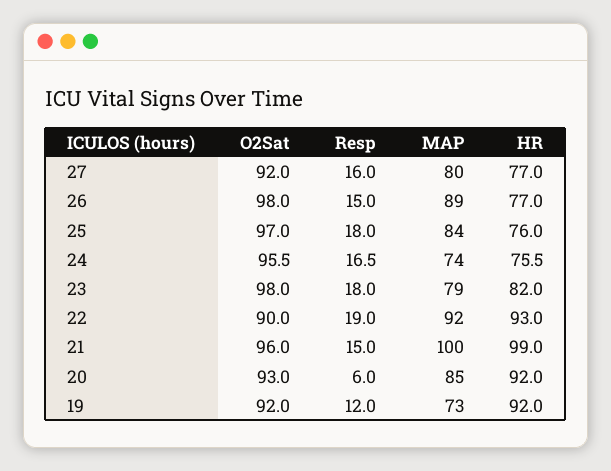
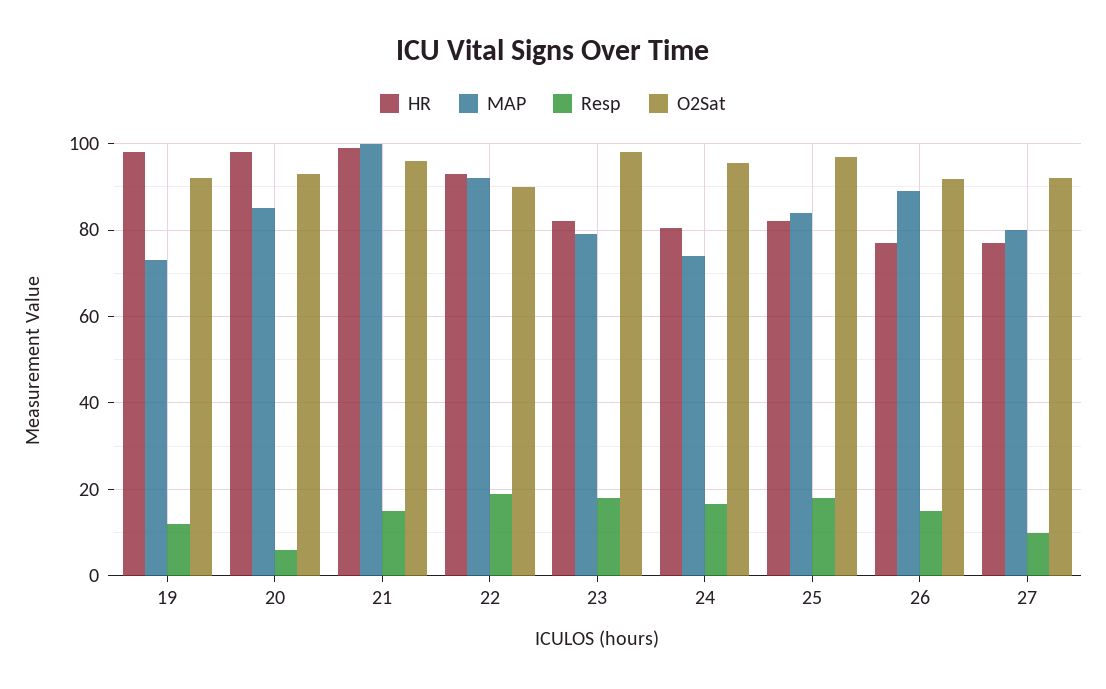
Resp, 27: 16 -> 10
O2Sat, 26: 98 -> 92
HR, 25: 76 -> 82
HR, 24: 75.5 -> 80
HR, 20: 92 -> 98
HR, 19: 92 -> 98

